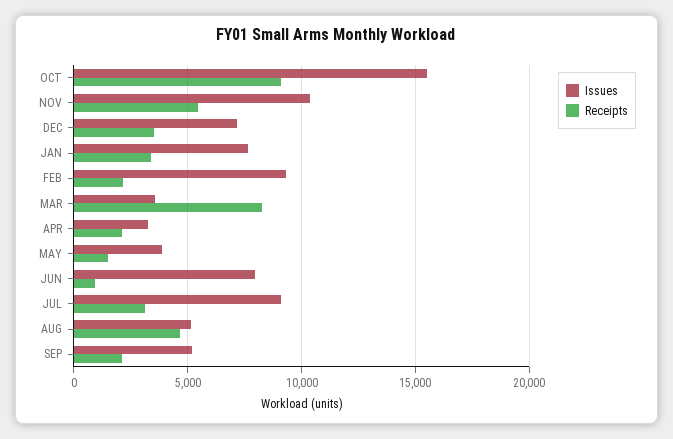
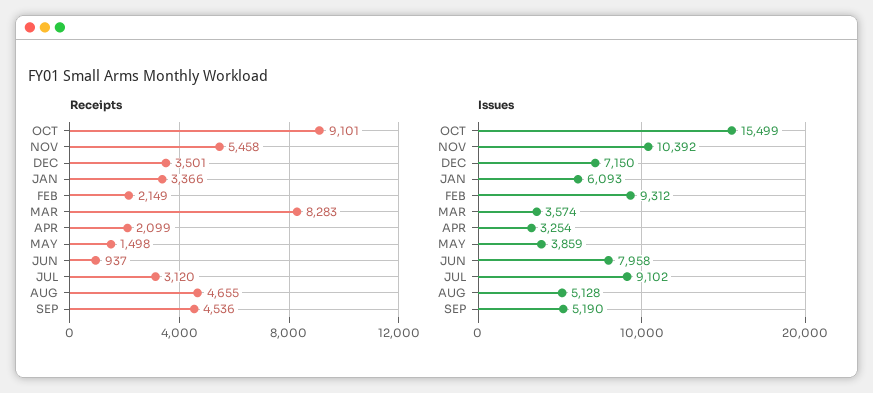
Issues, JAN: 7500 -> 6093
Receipts, SEP: 2000 -> 4536

